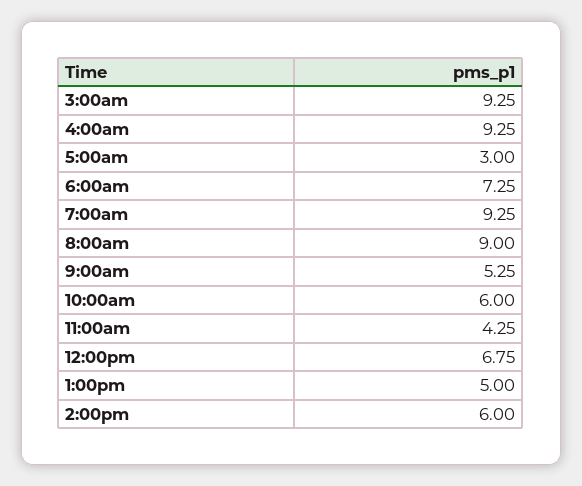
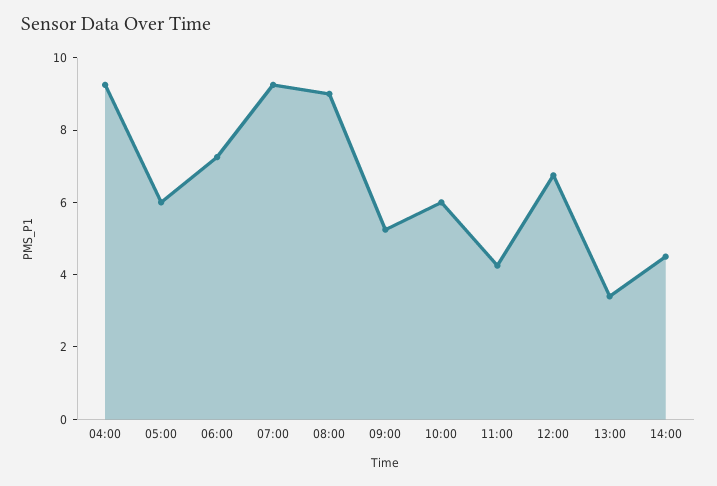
3:00am: 9.25 -> none
5:00am: 3 -> 6
1:00pm: 5 -> 3.5
2:00pm: 6 -> 4.5

